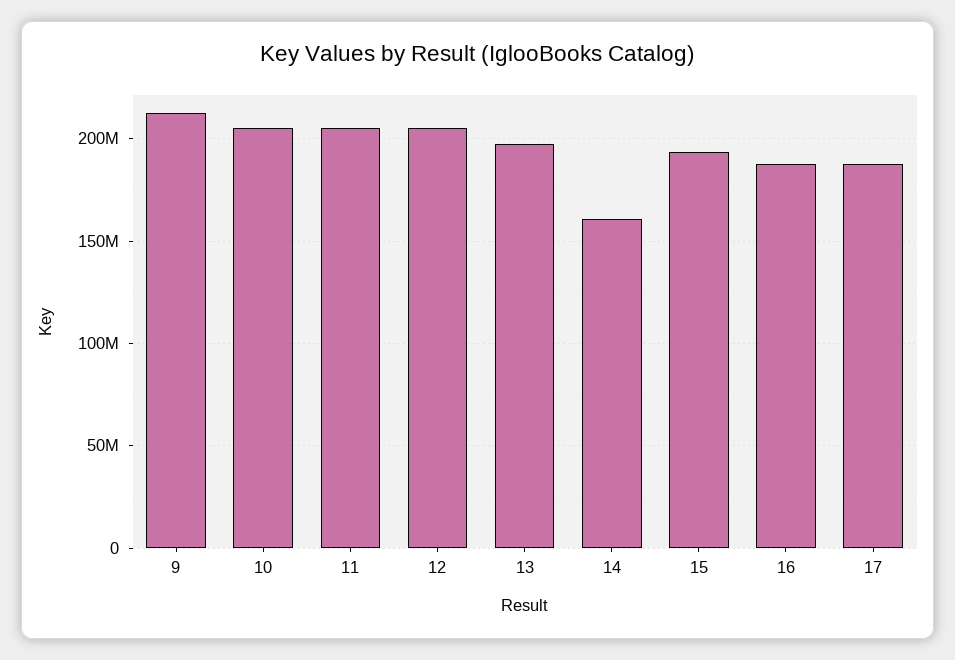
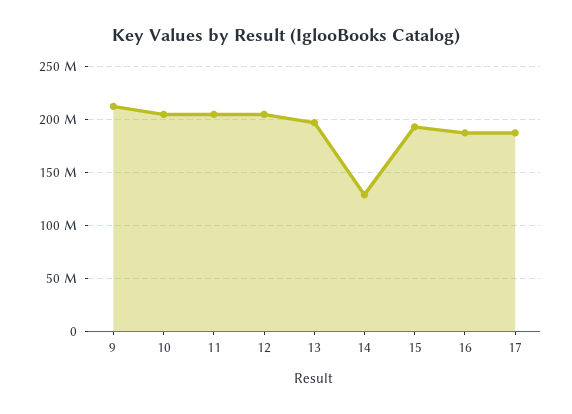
14: 160000000 -> 130000000

